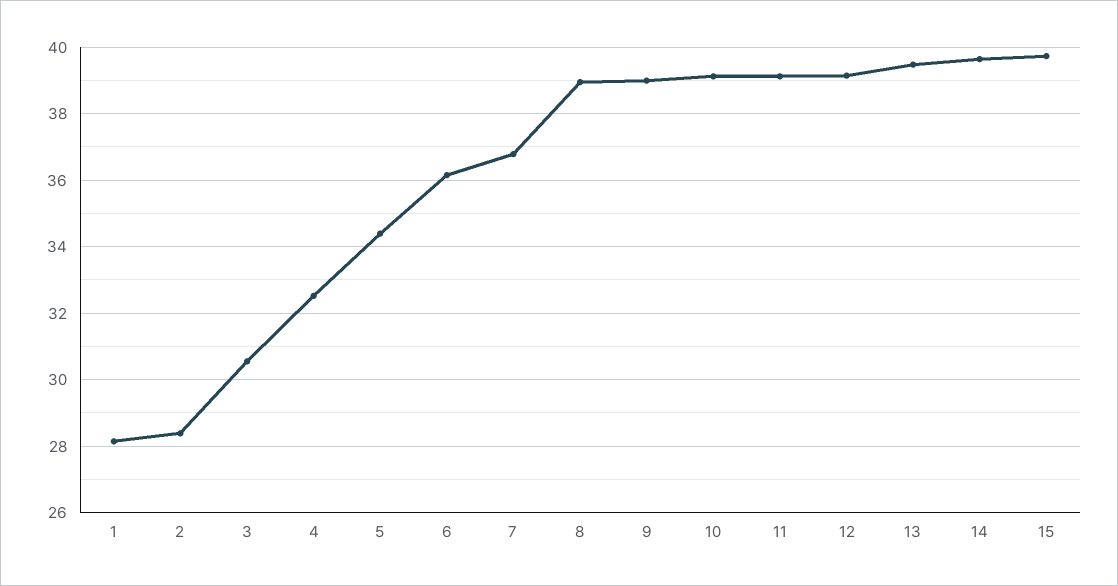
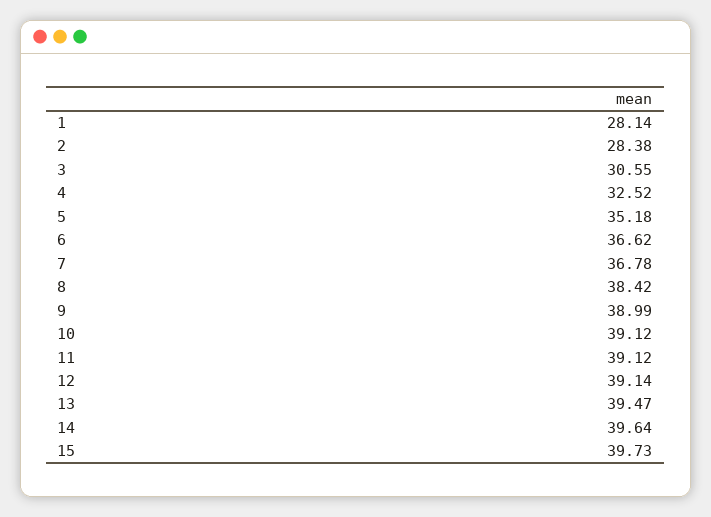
5: 34.4 -> 35.18
6: 36.2 -> 36.62
8: 39 -> 38.42

